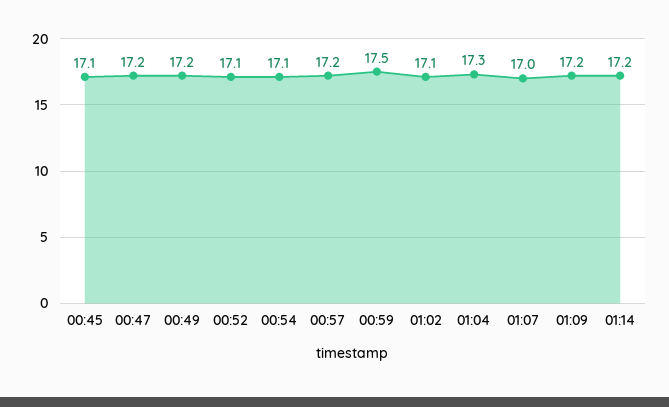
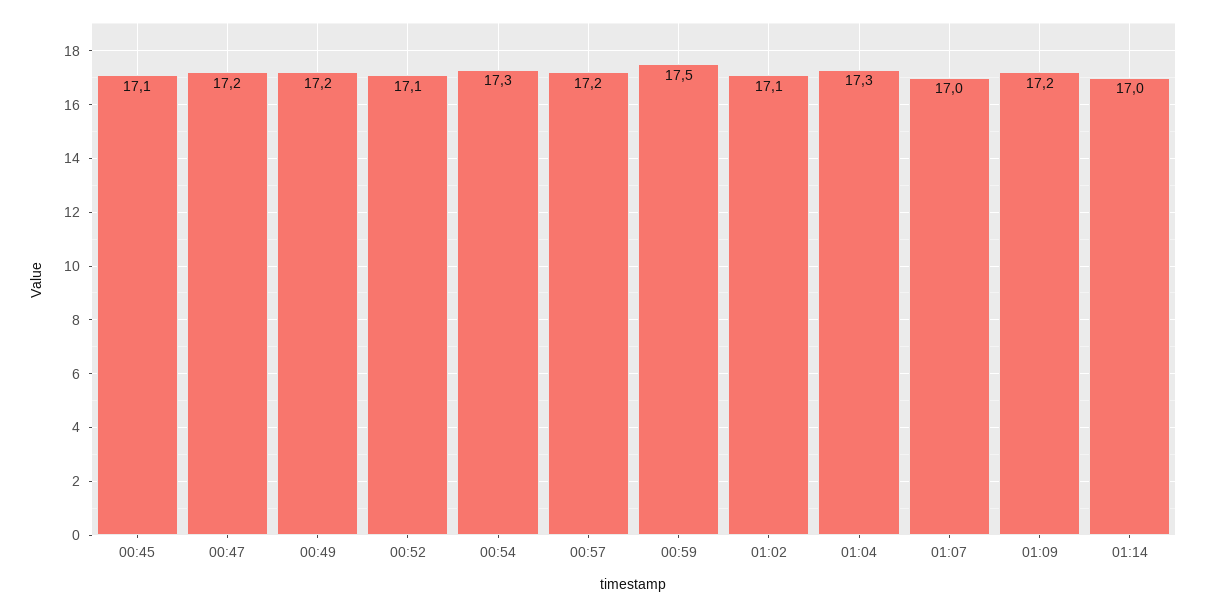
00:54: 17.1 -> 17.3
01:14: 17.2 -> 17

